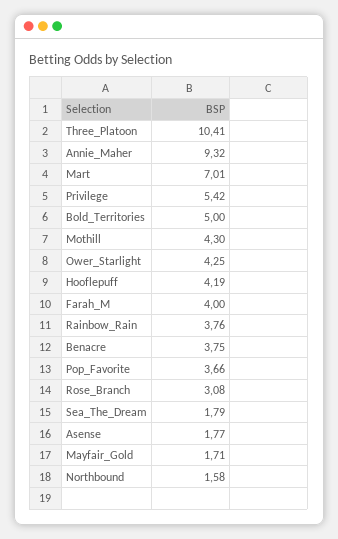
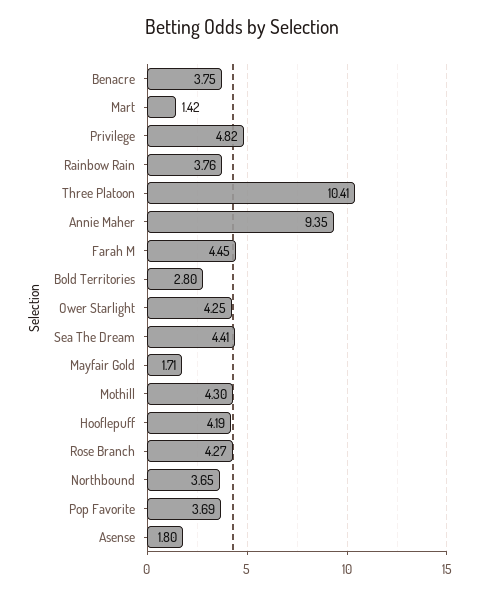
Annie_Maher: 9.32 -> 9.35
Mart: 7.01 -> 1.42
Privilege: 5.42 -> 4.82
Bold_Territories: 5 -> 2.8
Farah_M: 4 -> 4.45
Pop_Favorite: 3.66 -> 3.69
Rose_Branch: 3.08 -> 4.27
Sea_The_Dream: 1.79 -> 4.41
Asense: 1.77 -> 1.8
Northbound: 1.58 -> 3.65

